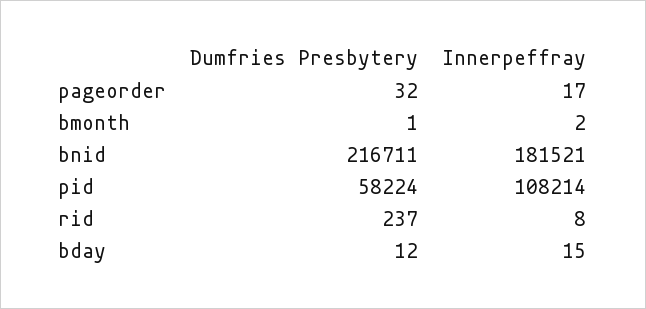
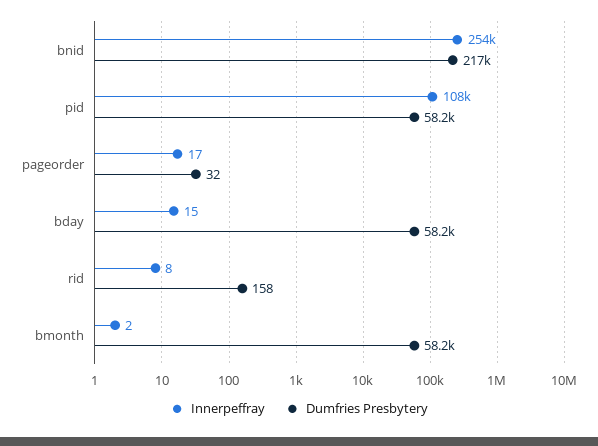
Dumfries Presbytery, bmonth: 1 -> 58200
Innerpeffray, bnid: 181521 -> 254000
Dumfries Presbytery, rid: 237 -> 158
Dumfries Presbytery, bday: 12 -> 58200

